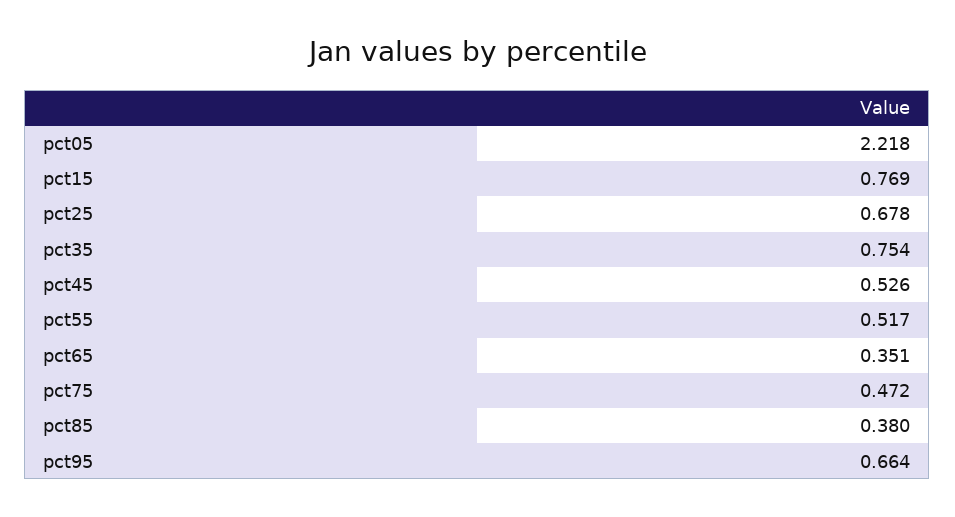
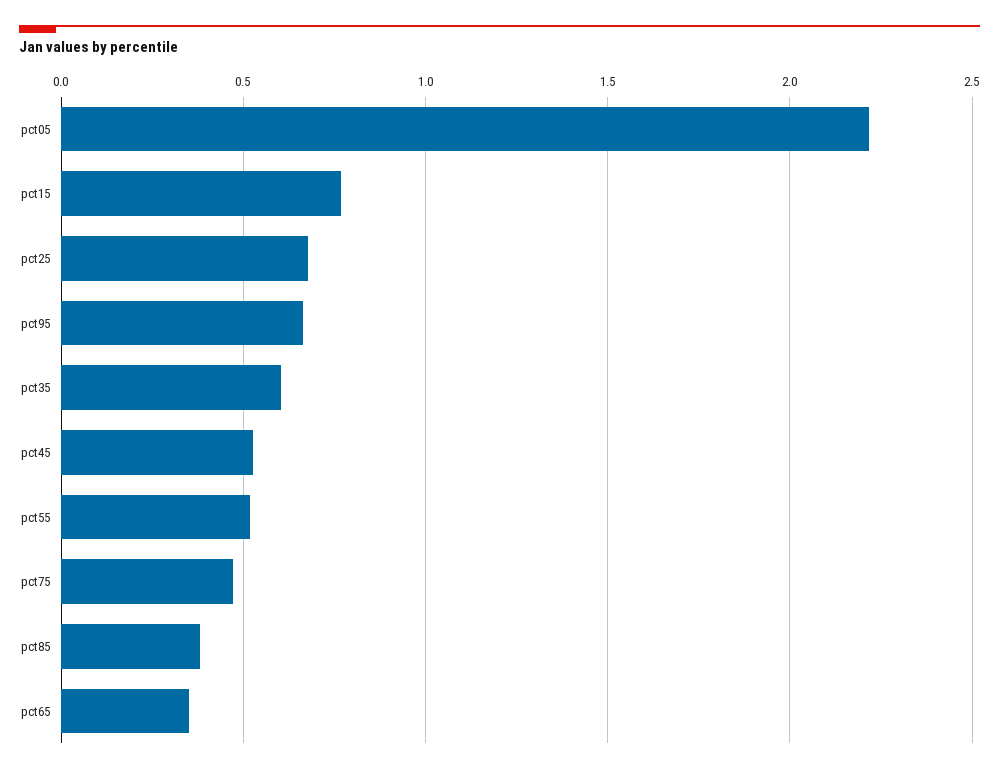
pct35: 0.754 -> 0.6

